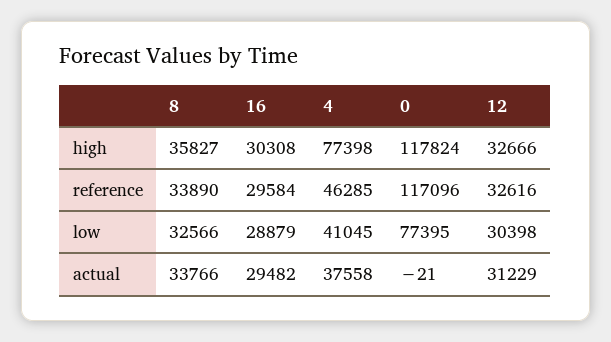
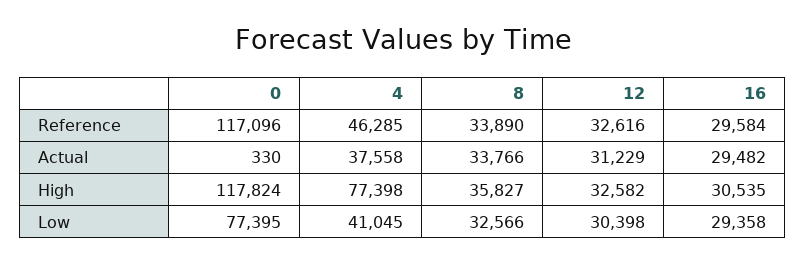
16, high: 30308 -> 30535
12, high: 32666 -> 32582
16, low: 28879 -> 29358
0, actual: -21 -> 330

